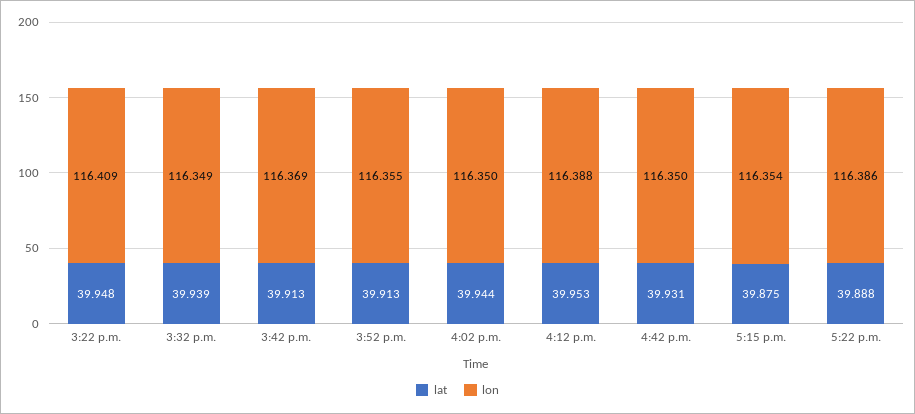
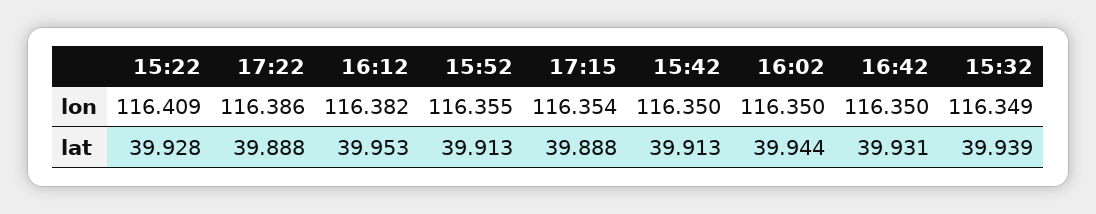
lat, 3:22 p.m.: 39.948 -> 39.928
lon, 3:42 p.m.: 116.369 -> 116.35
lon, 4:12 p.m.: 116.388 -> 116.382
lat, 5:15 p.m.: 39.875 -> 39.888

